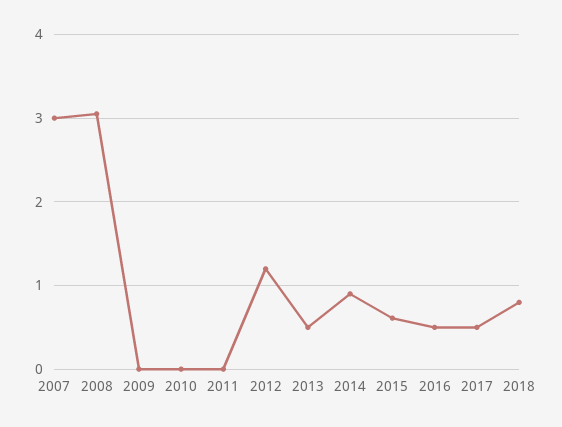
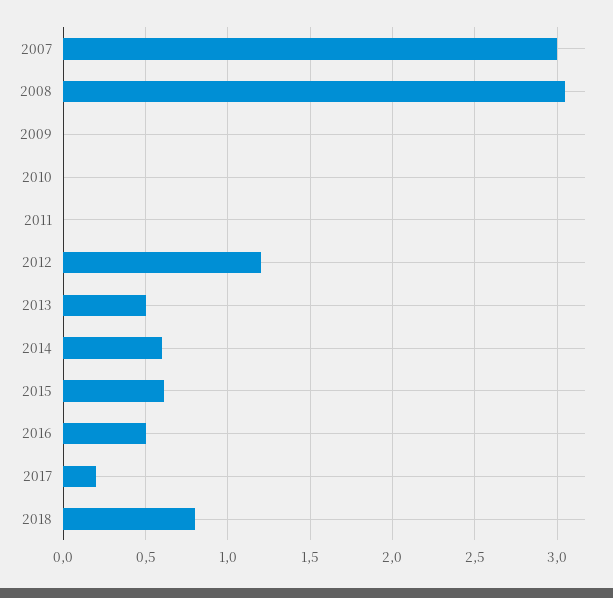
2014: 0.9 -> 0.6
2017: 0.5 -> 0.2

